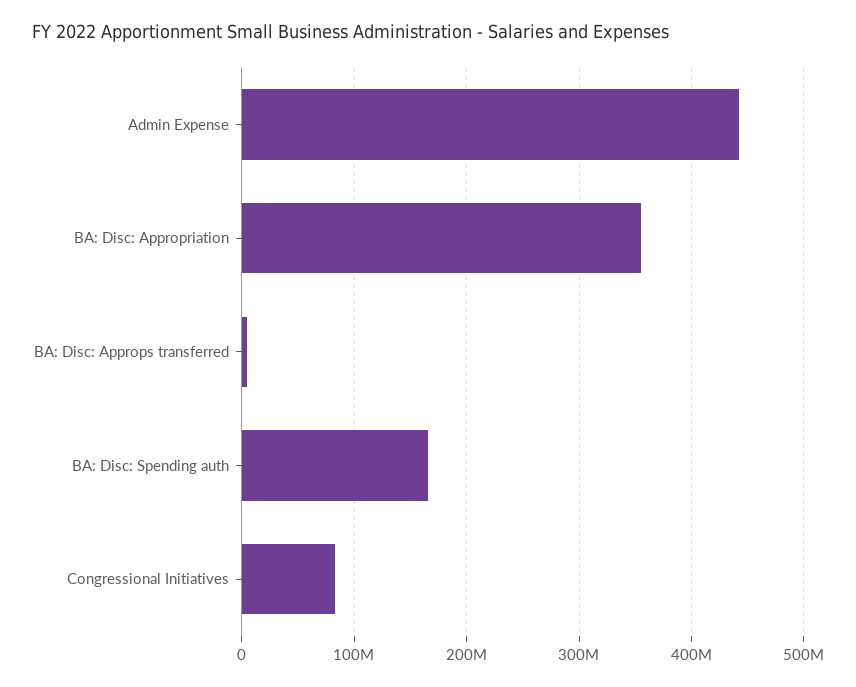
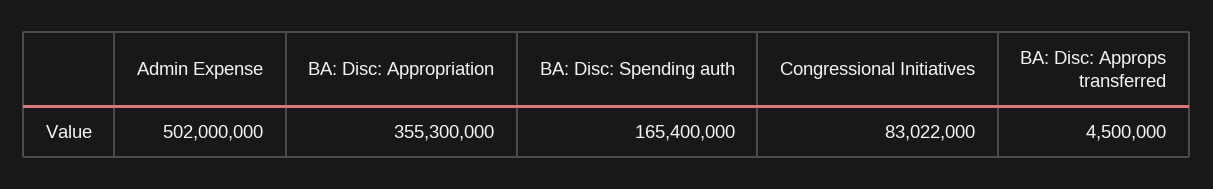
Admin Expense: 440000000 -> 502000000

